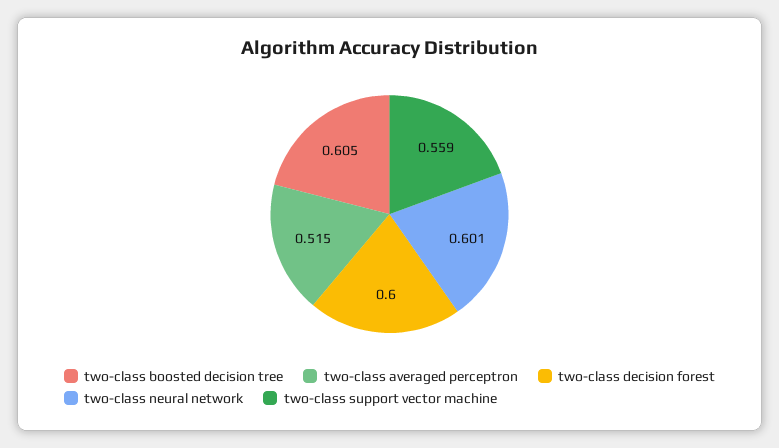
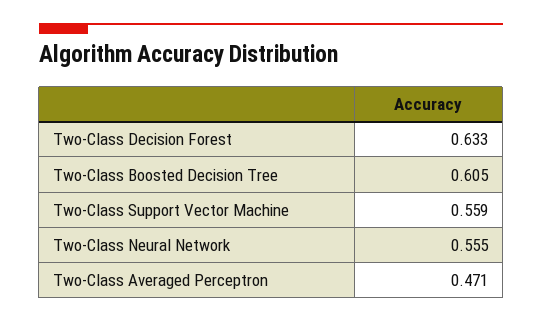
two-class averaged perceptron: 0.515 -> 0.471
two-class decision forest: 0.6 -> 0.633
two-class neural network: 0.601 -> 0.555

